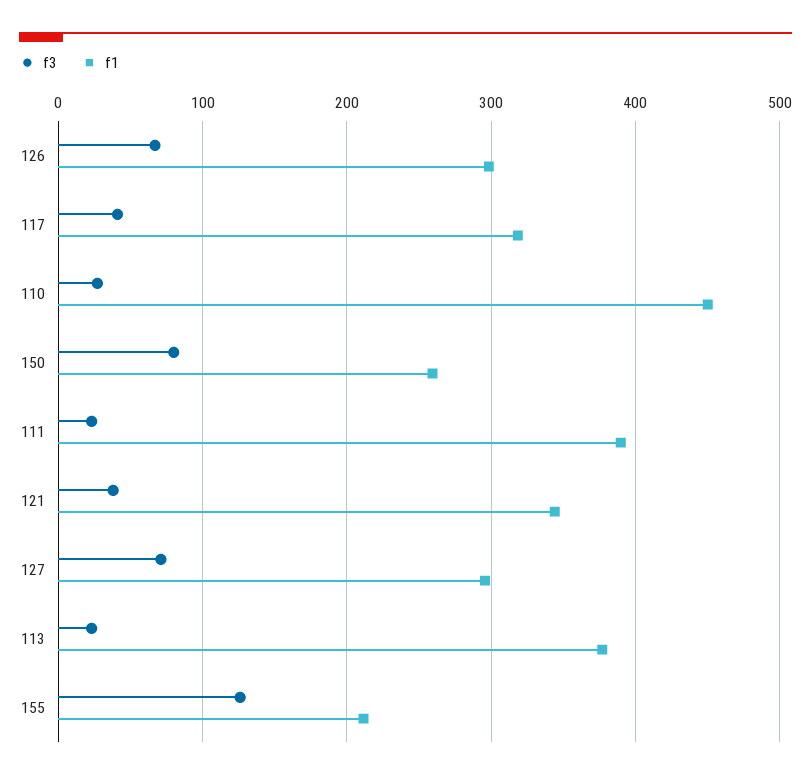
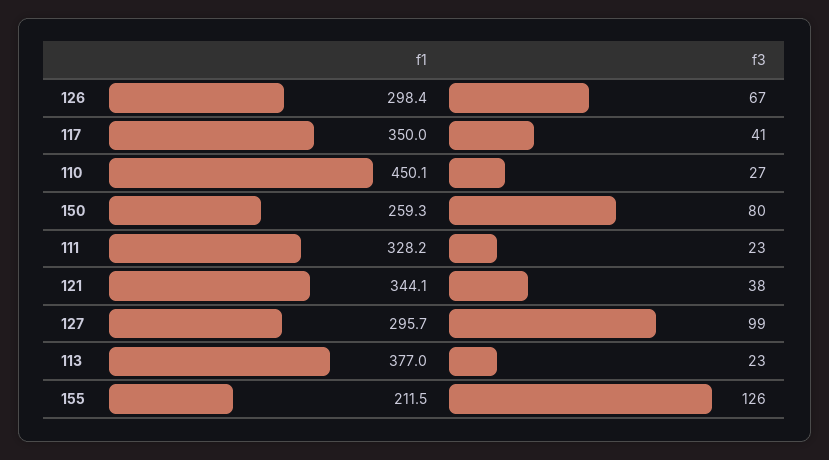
f1, 117: 320 -> 350
f1, 111: 390 -> 328.2
f3, 127: 70 -> 99

